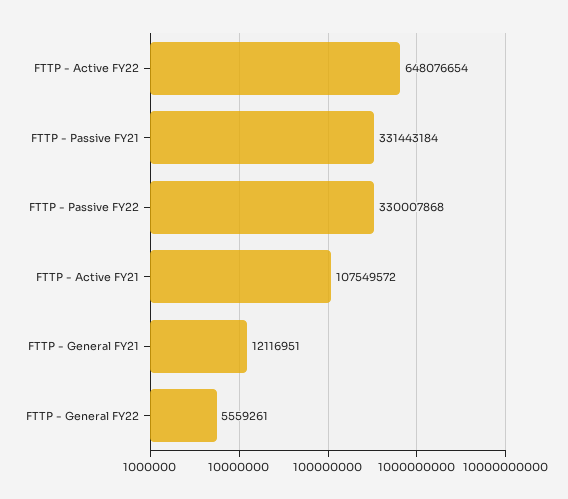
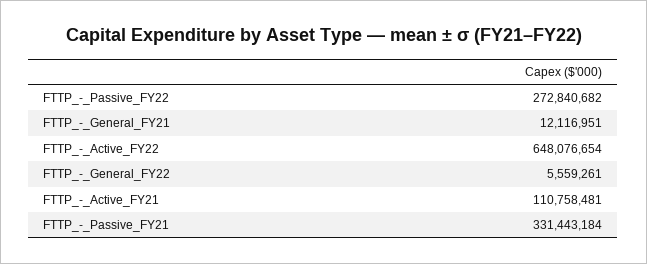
FTTP - Passive FY22: 330007868 -> 272840682
FTTP - Active FY21: 107549572 -> 110758481

